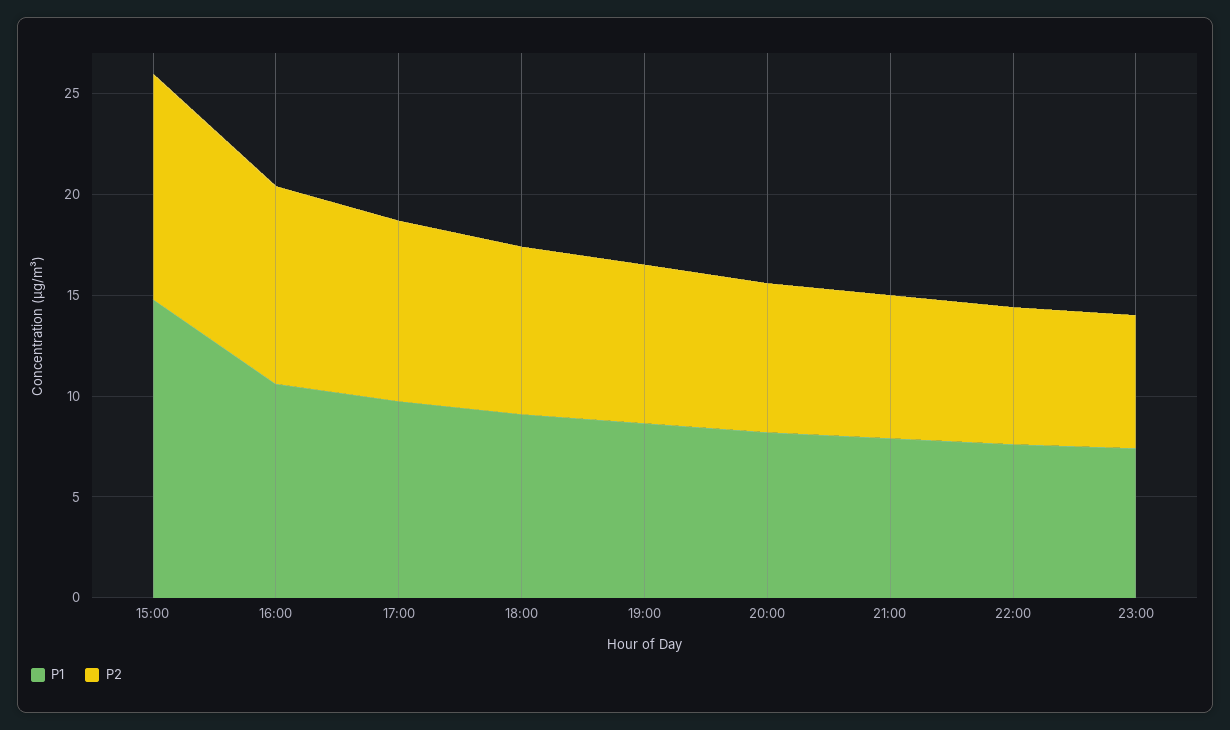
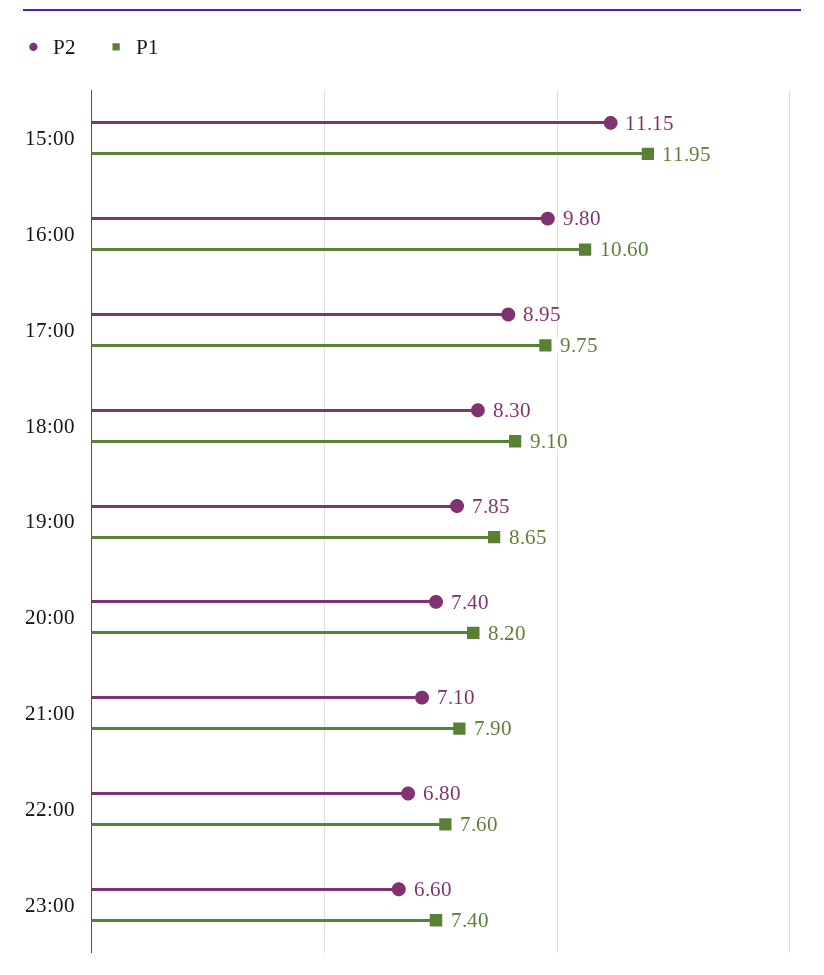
P1, 15:00: 15 -> 11.95

